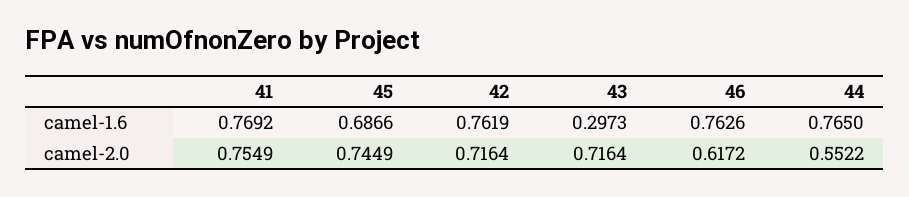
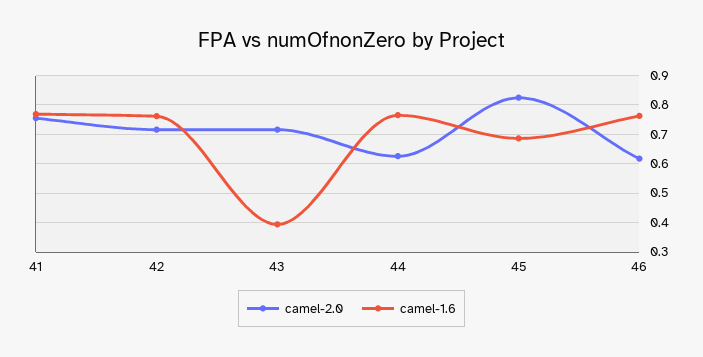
camel-1.6, 43: 0.2973 -> 0.4
camel-2.0, 45: 0.7449 -> 0.825
camel-2.0, 44: 0.5522 -> 0.625

